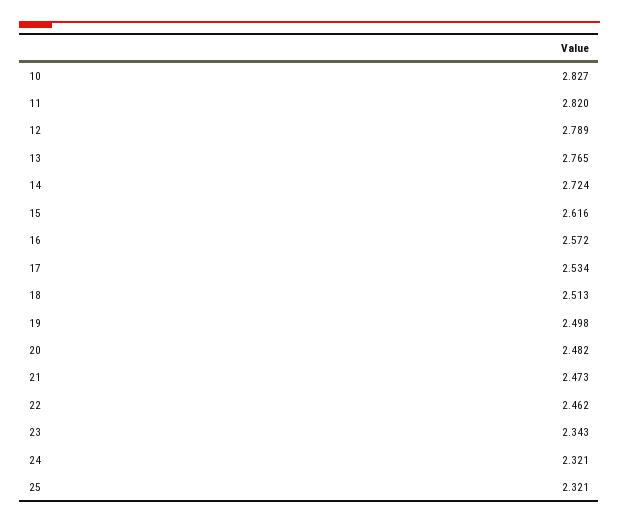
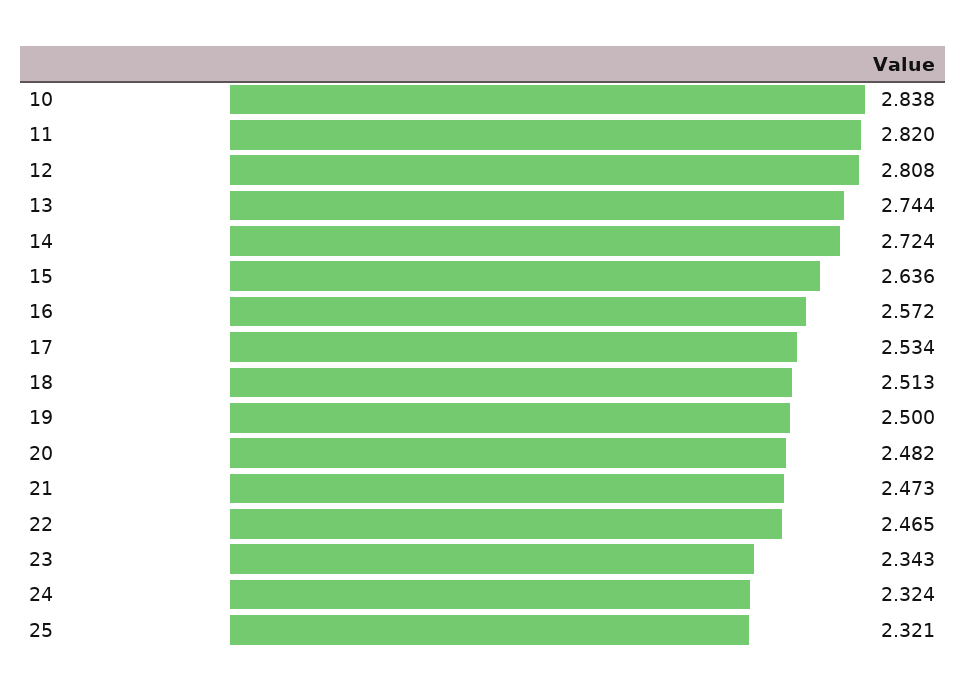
10: 2.827 -> 2.838
12: 2.789 -> 2.808
13: 2.765 -> 2.744
15: 2.616 -> 2.636
19: 2.498 -> 2.5
22: 2.462 -> 2.465
24: 2.321 -> 2.324

